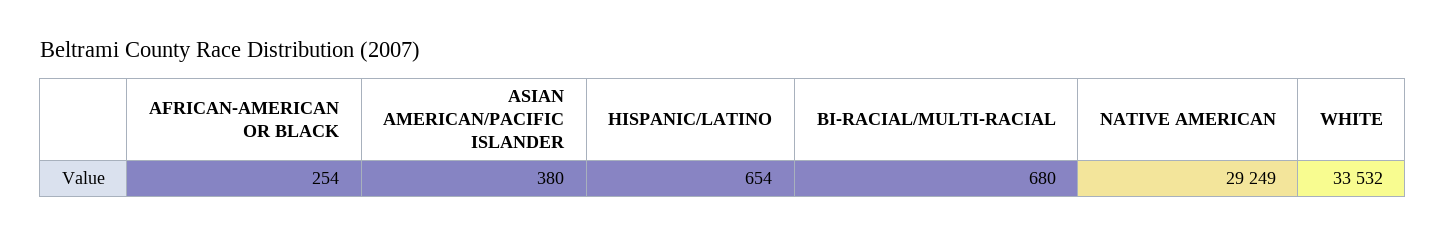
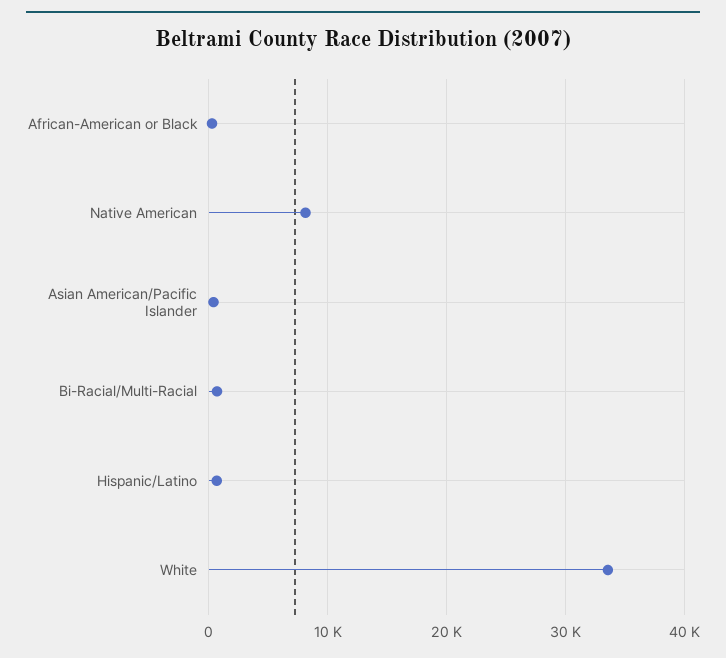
NATIVE AMERICAN: 29249 -> 8000

